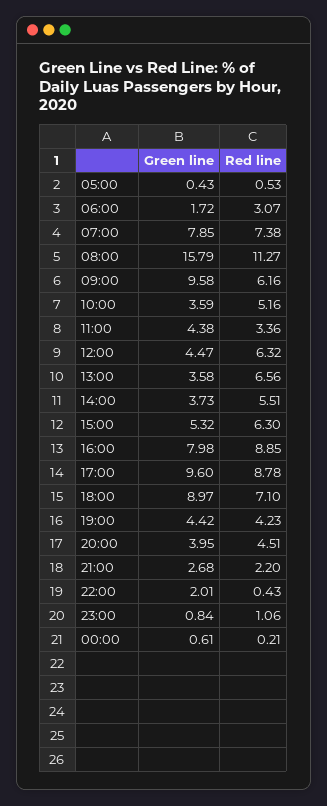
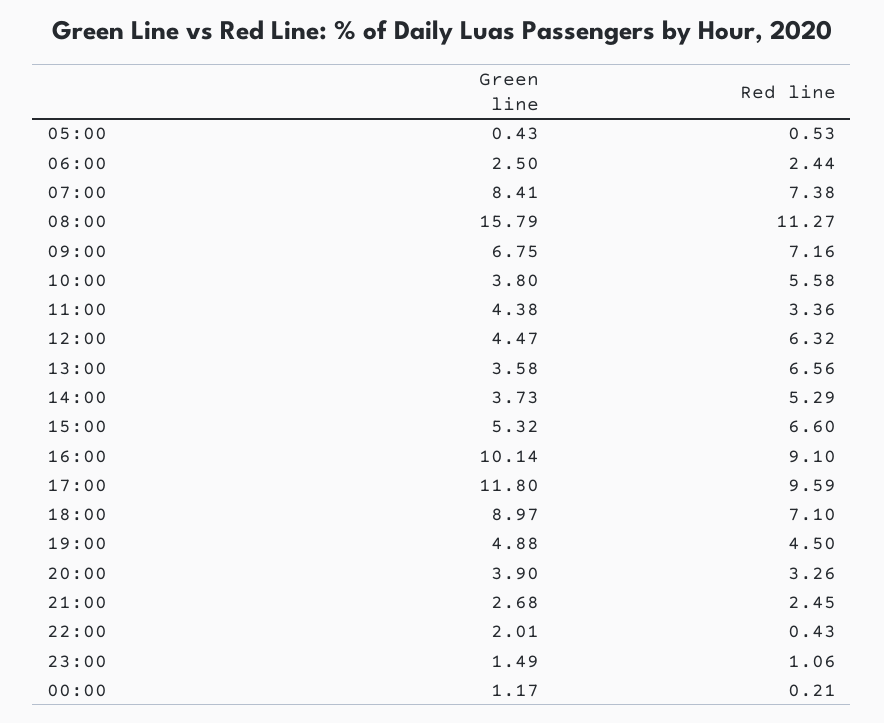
Green line, 06:00: 1.72 -> 2.5
Red line, 06:00: 3.07 -> 2.44
Green line, 07:00: 7.85 -> 8.41
Green line, 09:00: 9.58 -> 6.75
Red line, 09:00: 6.16 -> 7.16
Green line, 10:00: 3.59 -> 3.8
Red line, 10:00: 5.16 -> 5.58
Red line, 14:00: 5.51 -> 5.29
Red line, 15:00: 6.3 -> 6.6
Green line, 16:00: 7.98 -> 10.14
Red line, 16:00: 8.85 -> 9.1
Green line, 17:00: 9.6 -> 11.8
Red line, 17:00: 8.78 -> 9.59
Green line, 19:00: 4.42 -> 4.88
Red line, 19:00: 4.23 -> 4.5
Green line, 20:00: 3.95 -> 3.9
Red line, 20:00: 4.51 -> 3.26
Red line, 21:00: 2.2 -> 2.45
Green line, 23:00: 0.84 -> 1.49
Green line, 00:00: 0.61 -> 1.17

